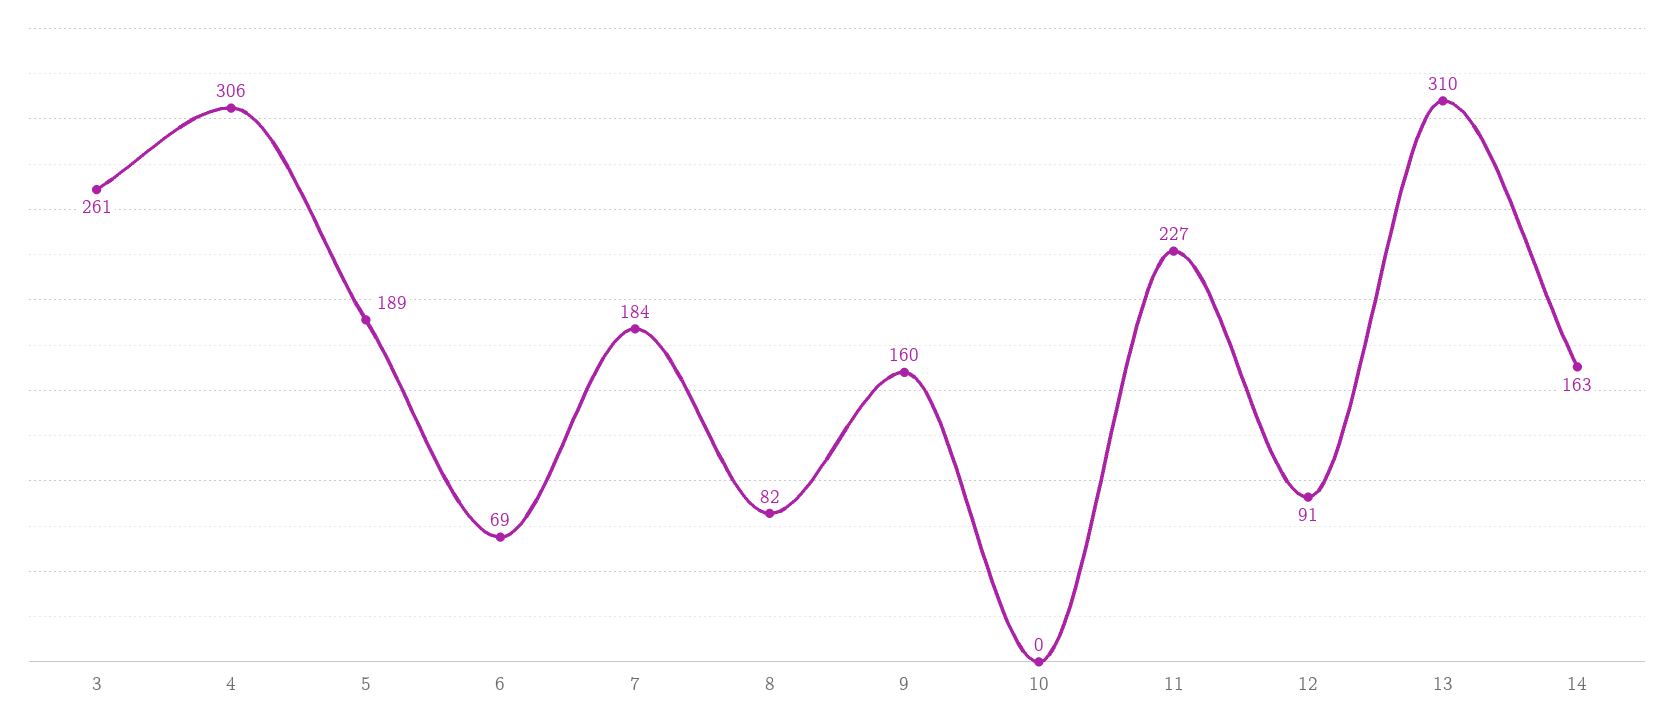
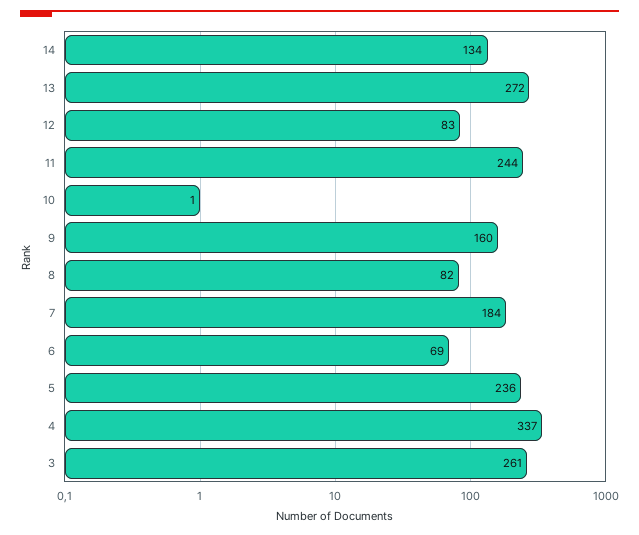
4: 306 -> 337
5: 189 -> 236
10: 0 -> 1
11: 227 -> 244
12: 91 -> 83
13: 310 -> 272
14: 163 -> 134

